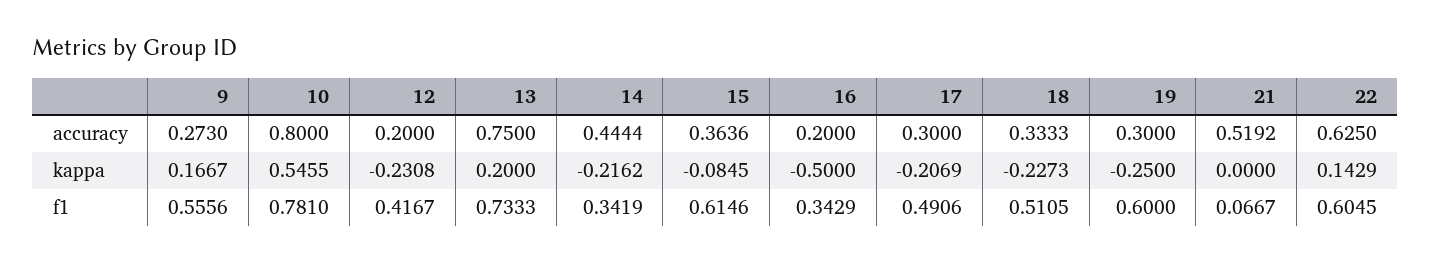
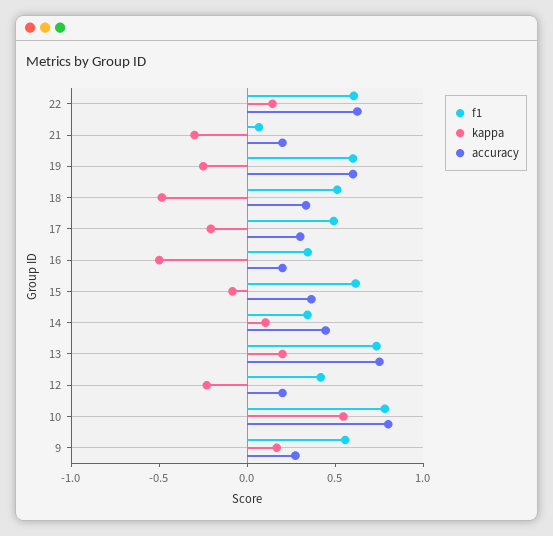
accuracy, 19: 0.3 -> 0.6
accuracy, 21: 0.5192 -> 0.2
kappa, 14: -0.2162 -> 0.1
kappa, 18: -0.2273 -> -0.5
kappa, 21: 0 -> -0.3

